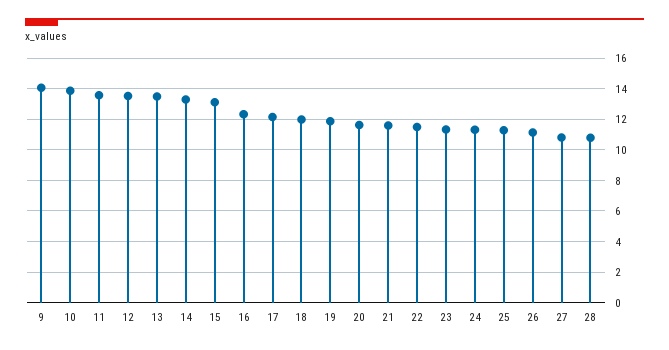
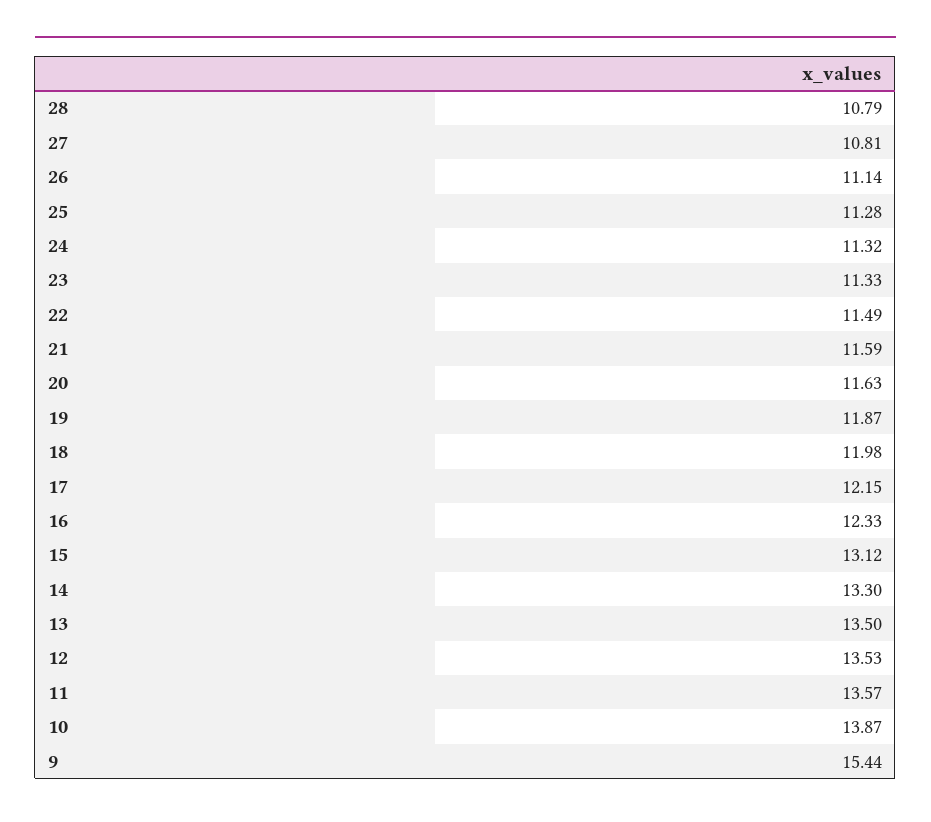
9: 14 -> 15.44

